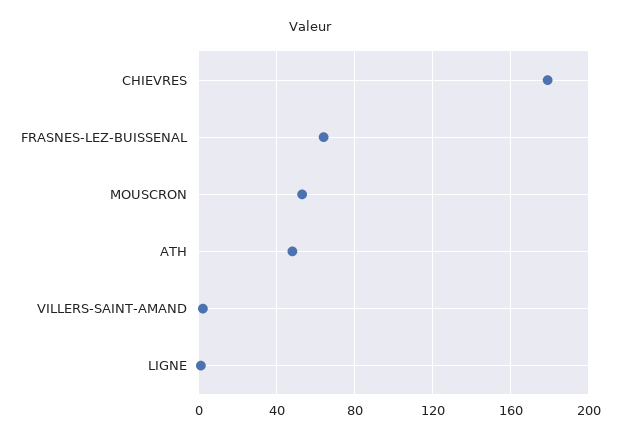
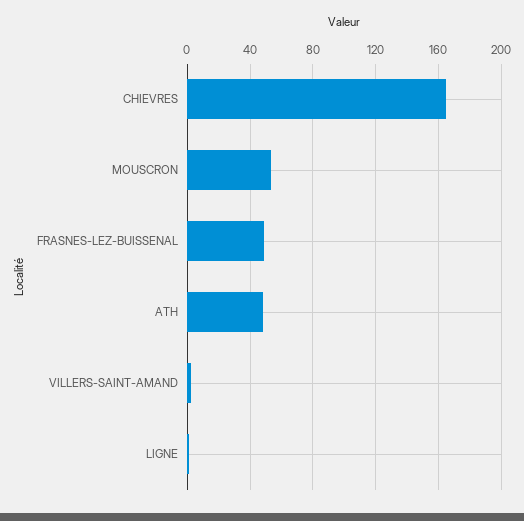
CHIEVRES: 180 -> 165
FRASNES-LEZ-BUISSENAL: 65 -> 50

